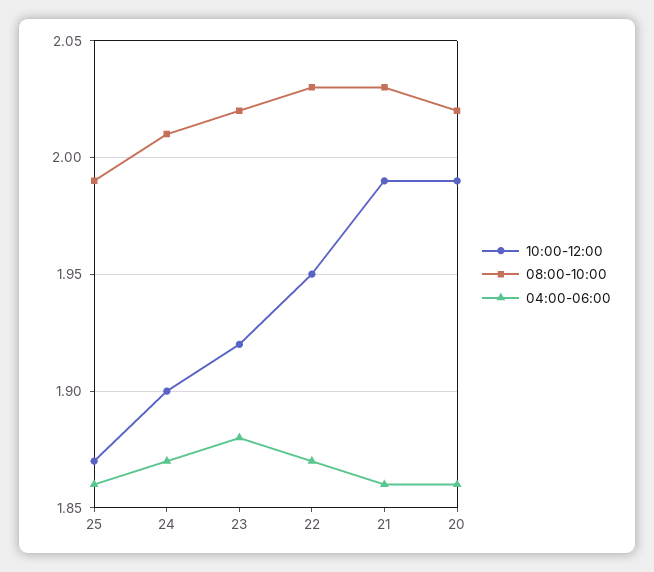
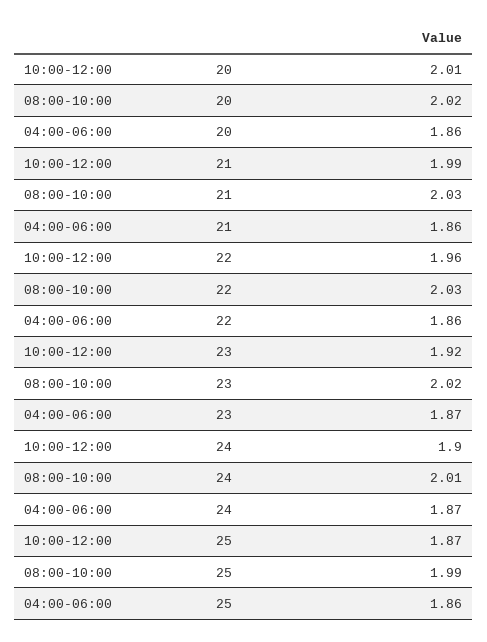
04:00-06:00, 23: 1.88 -> 1.87
10:00-12:00, 22: 1.95 -> 1.96
04:00-06:00, 22: 1.87 -> 1.86
10:00-12:00, 20: 1.99 -> 2.01

